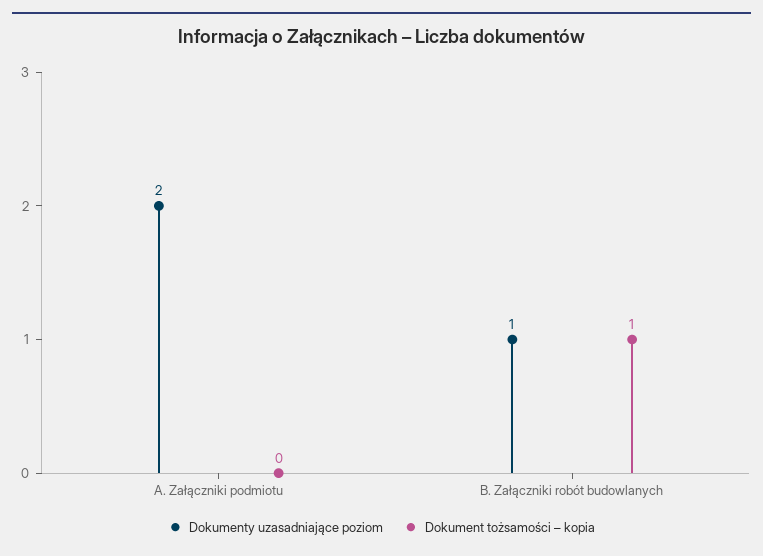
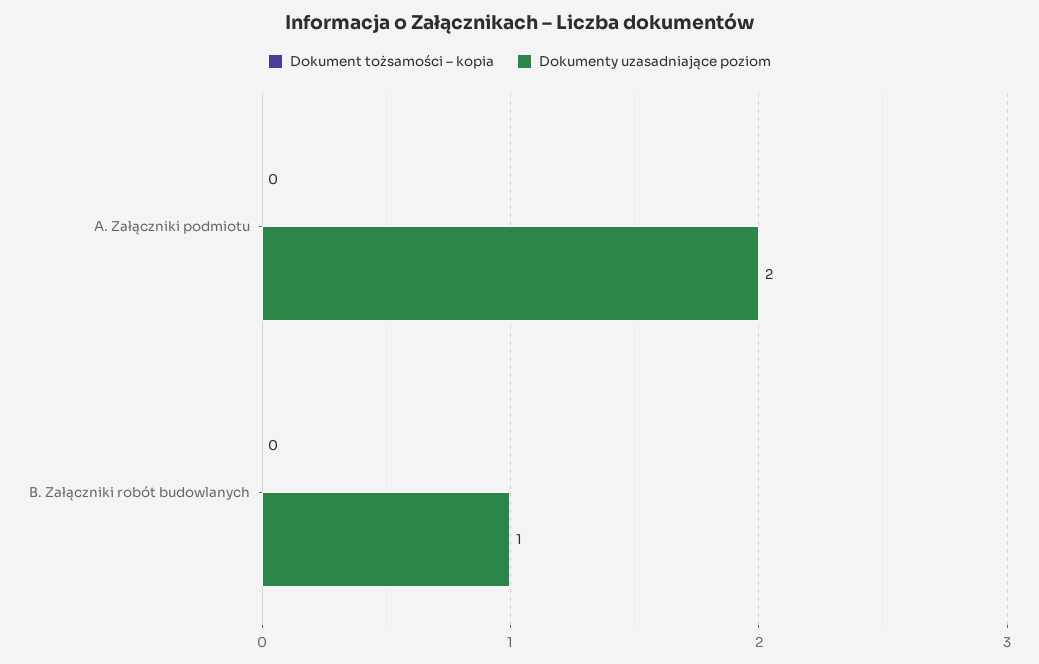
Dokument tożsamości – kopia, B. Załączniki robót budowlanych: 1 -> 0

